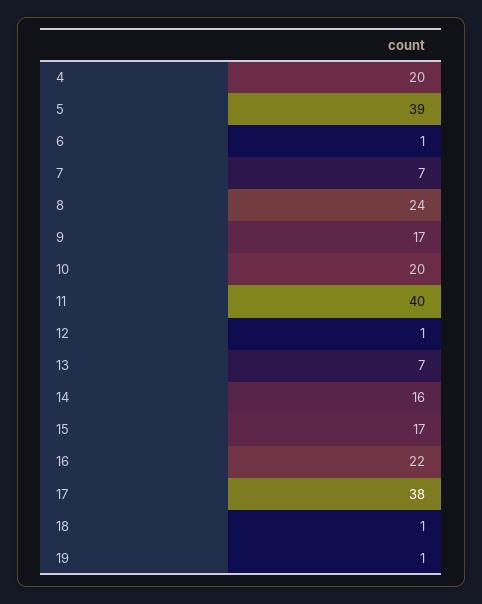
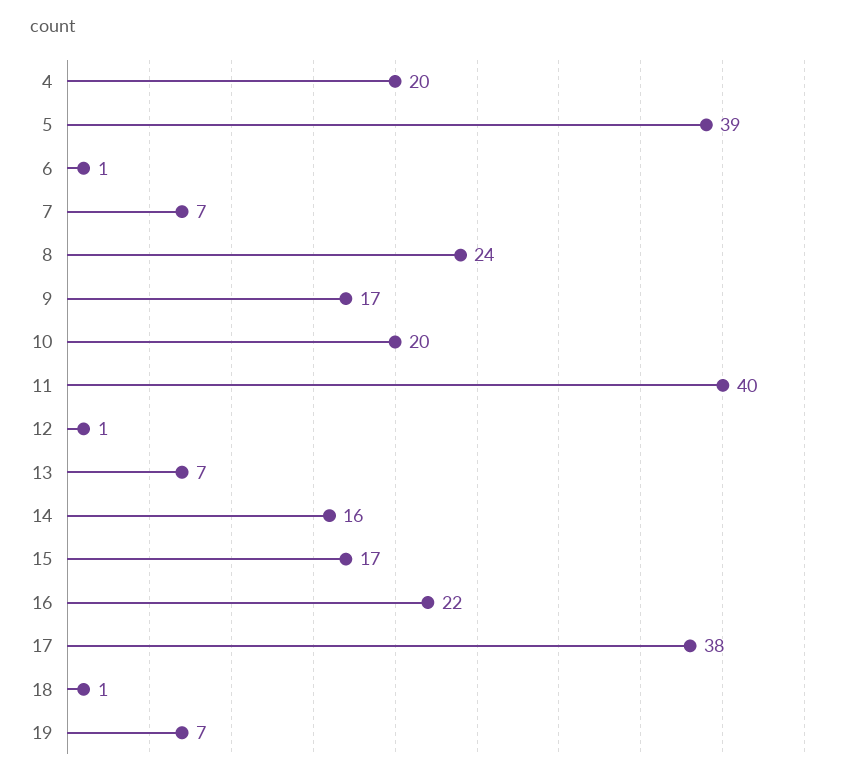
19: 1 -> 7

